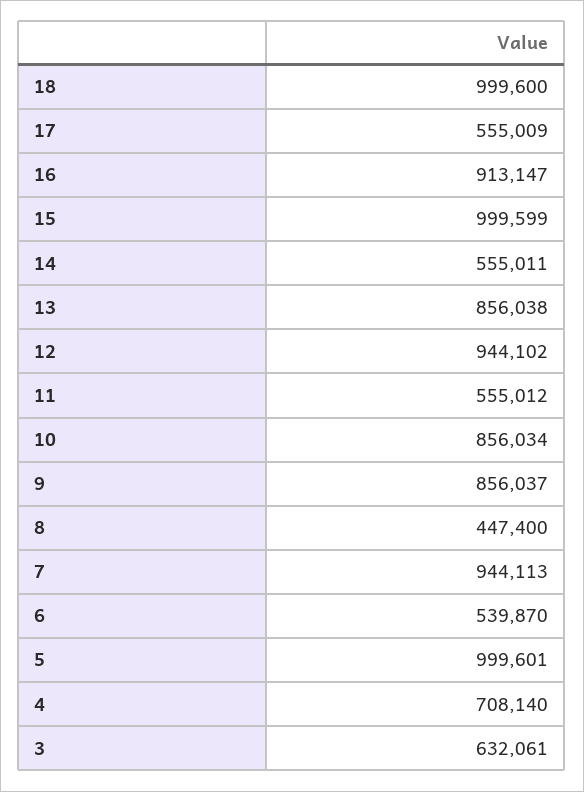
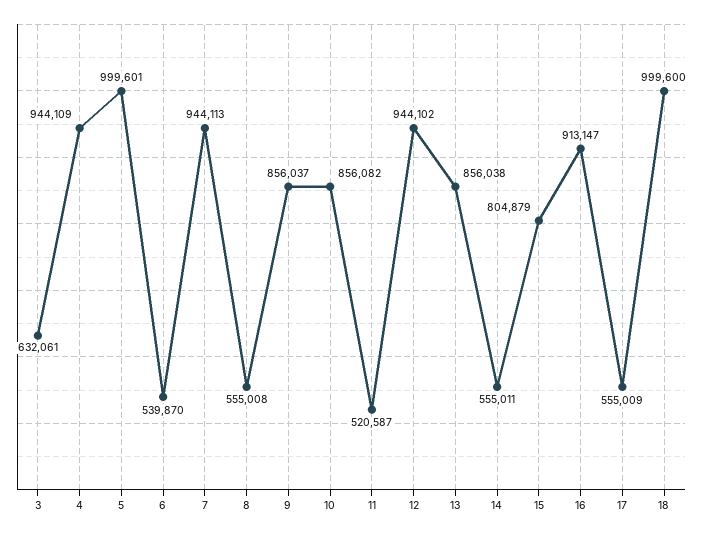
15: 999599 -> 804879
11: 555012 -> 520587
10: 856034 -> 856082
8: 447400 -> 555008
4: 708140 -> 944109

